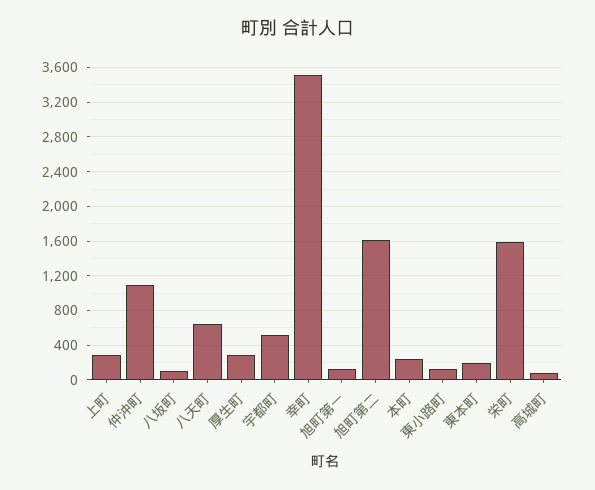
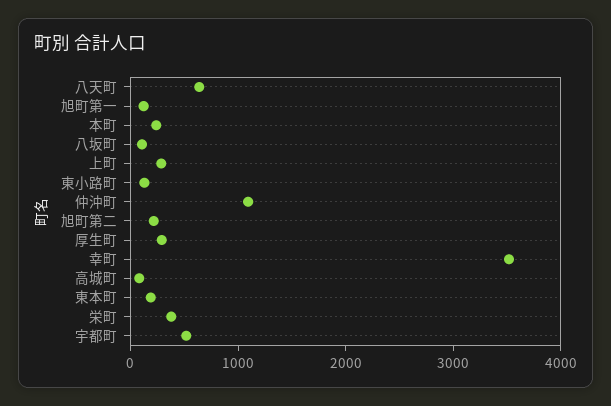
旭町第二: 1600 -> 200
栄町: 1600 -> 400

